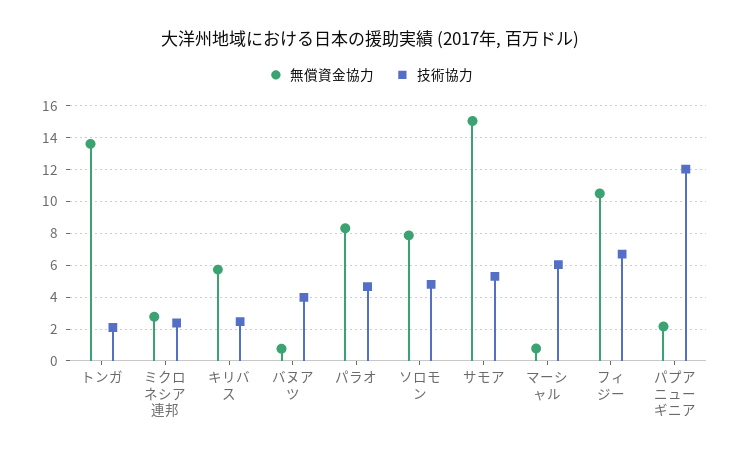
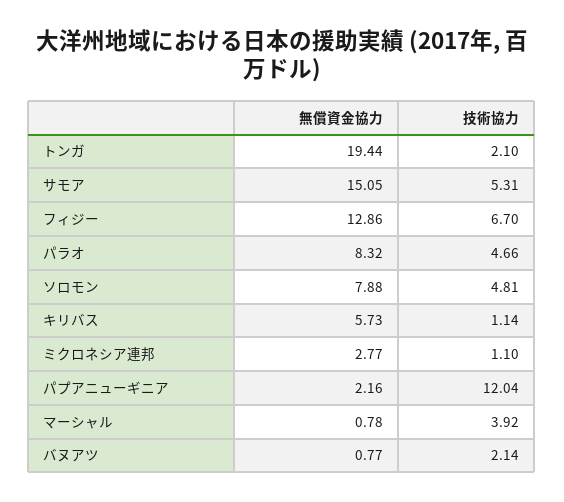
無償資金協力, トンガ: 13.5 -> 19.44
技術協力, ミクロネシア連邦: 2.5 -> 1.1
技術協力, キリバス: 2.5 -> 1.14
技術協力, バヌアツ: 4 -> 2.14
技術協力, マーシャル: 6 -> 3.92
無償資金協力, フィジー: 10.5 -> 12.86

